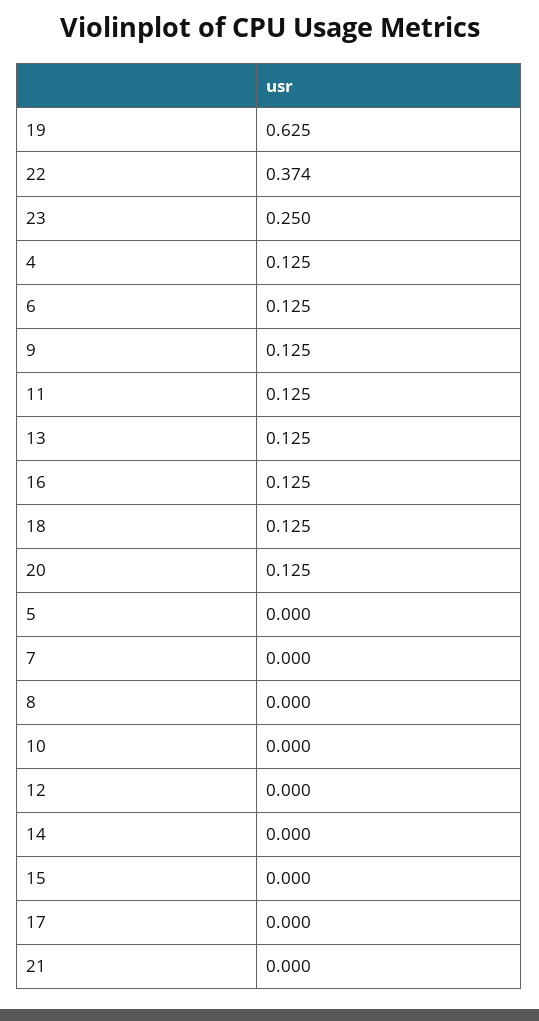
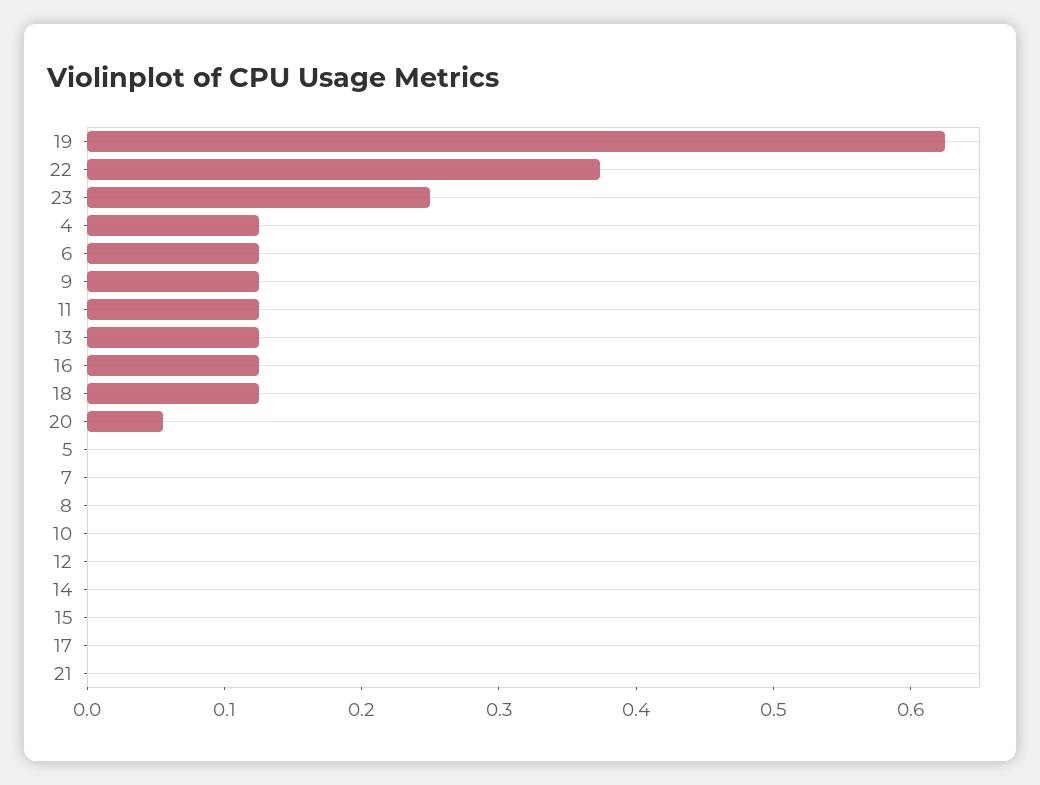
20: 0.125 -> 0.06

